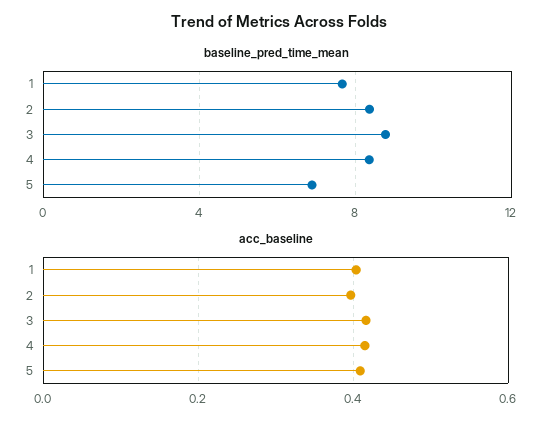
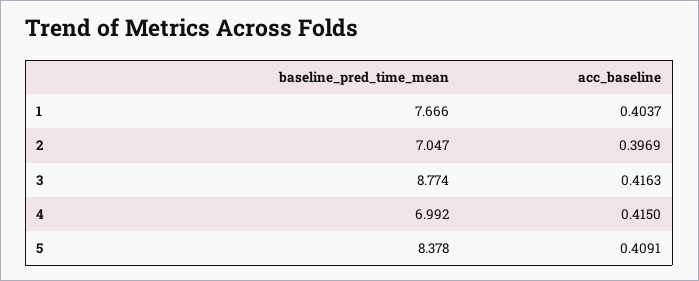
baseline_pred_time_mean, 2: 8.5 -> 7.047
baseline_pred_time_mean, 4: 8.5 -> 6.992
baseline_pred_time_mean, 5: 7 -> 8.378

